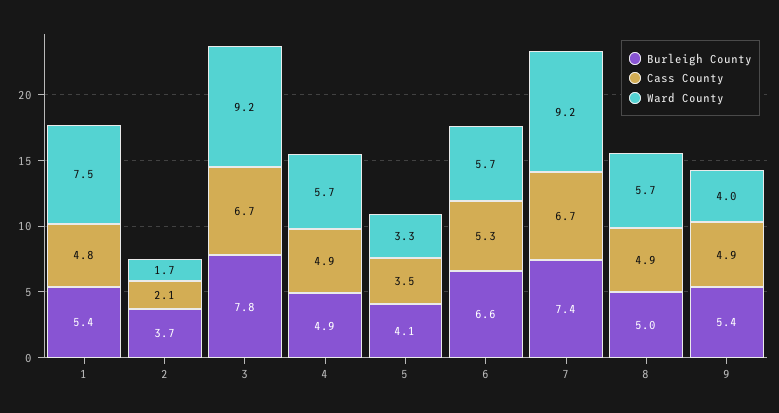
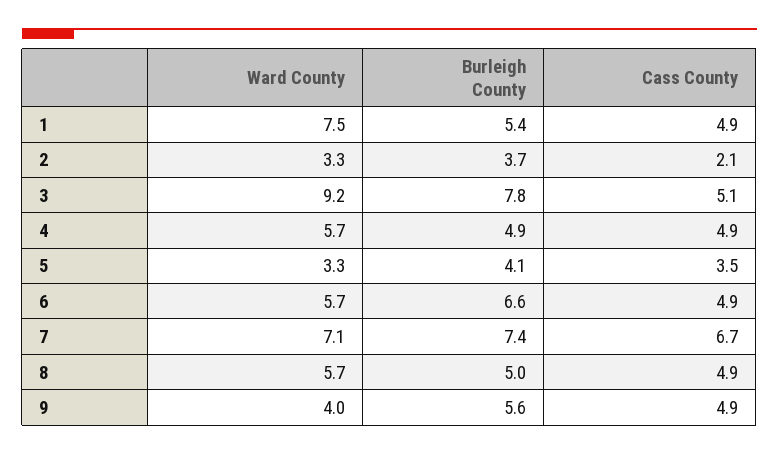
Cass County, 1: 4.8 -> 4.9
Ward County, 2: 1.7 -> 3.3
Cass County, 3: 6.7 -> 5.1
Cass County, 6: 5.3 -> 4.9
Ward County, 7: 9.2 -> 7.1
Burleigh County, 9: 5.4 -> 5.6

